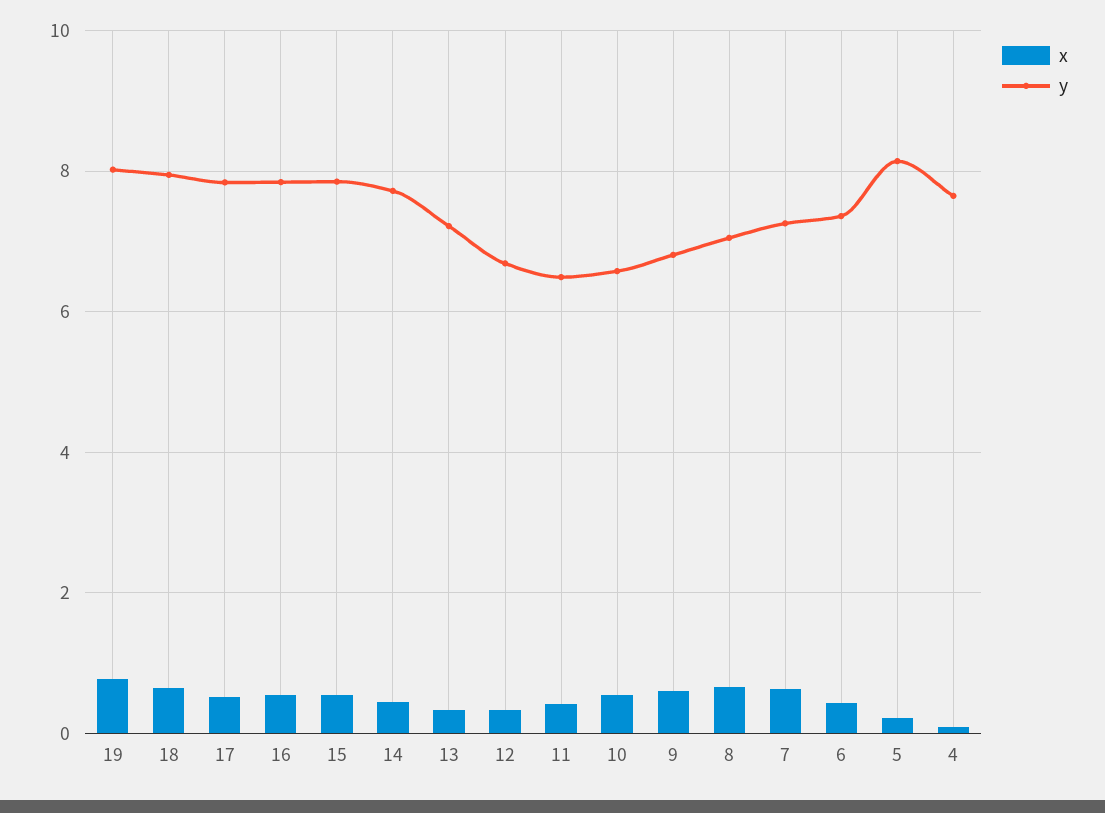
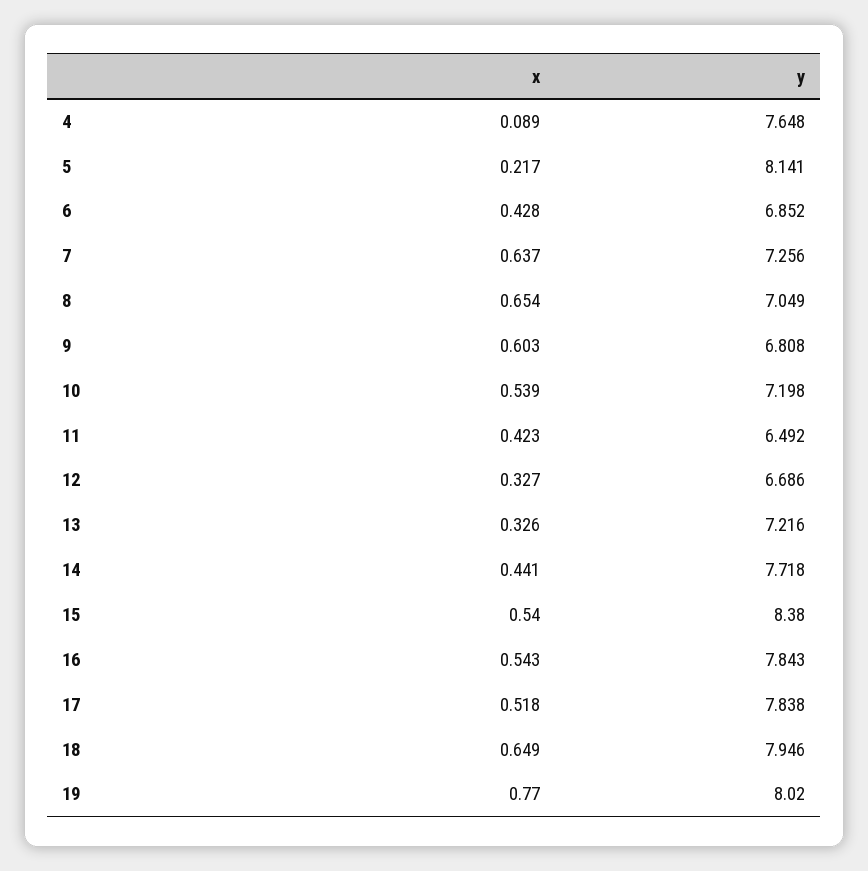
y, 15: 7.8 -> 8.38
y, 10: 6.6 -> 7.198
y, 6: 7.4 -> 6.852

